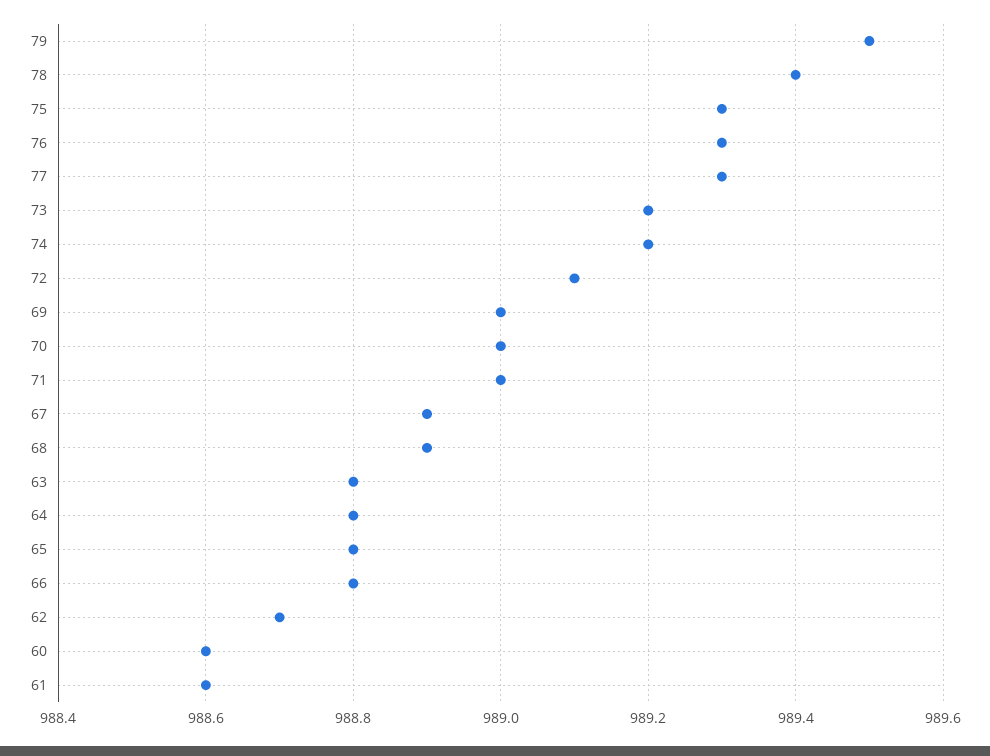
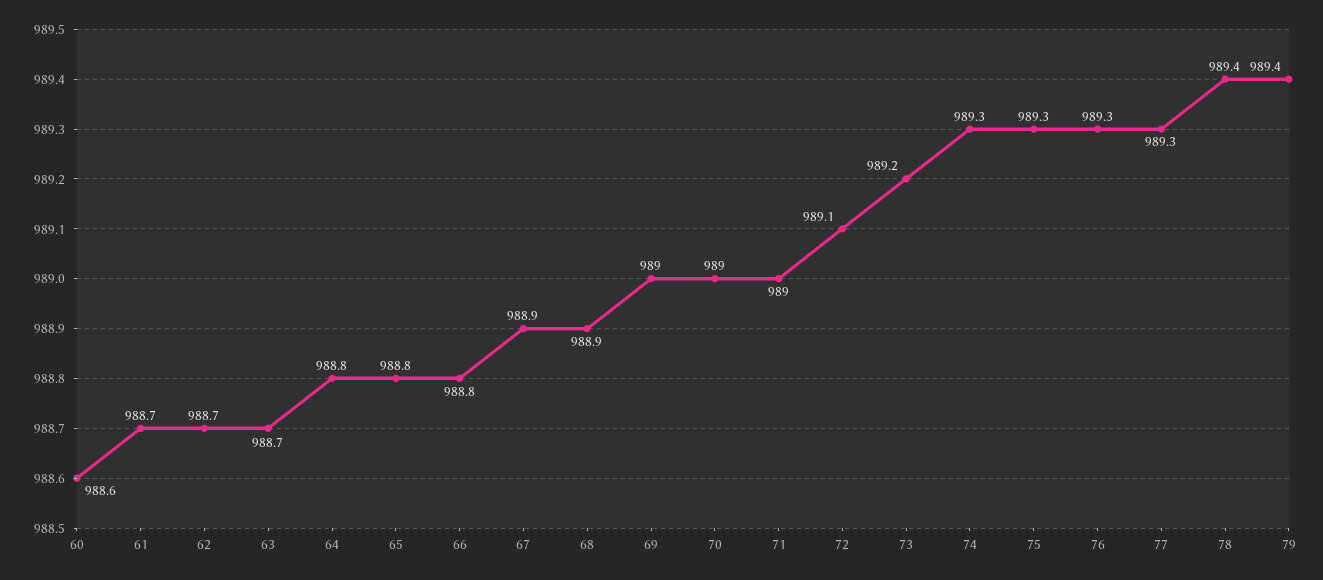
79: 989.5 -> 989.4
74: 989.2 -> 989.3
63: 988.8 -> 988.7
61: 988.6 -> 988.7

